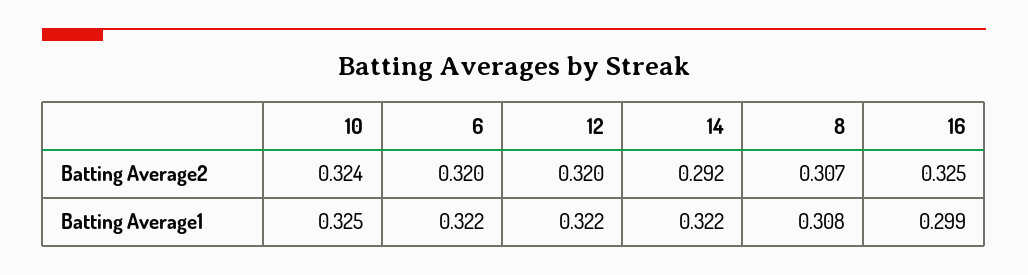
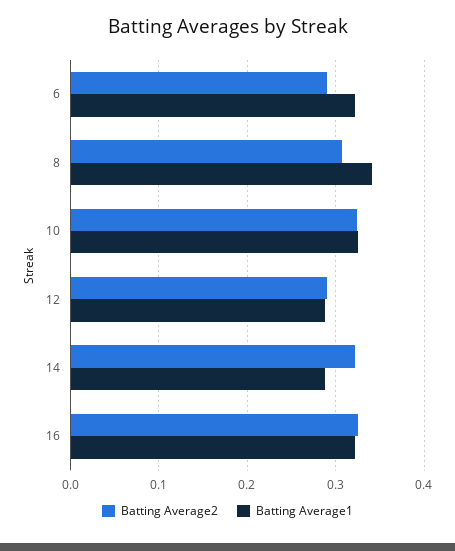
Batting Average2, 6: 0.32 -> 0.29
Batting Average2, 12: 0.32 -> 0.29
Batting Average2, 14: 0.292 -> 0.32
Batting Average1, 12: 0.322 -> 0.29
Batting Average1, 14: 0.322 -> 0.29
Batting Average1, 8: 0.308 -> 0.34
Batting Average1, 16: 0.299 -> 0.32

